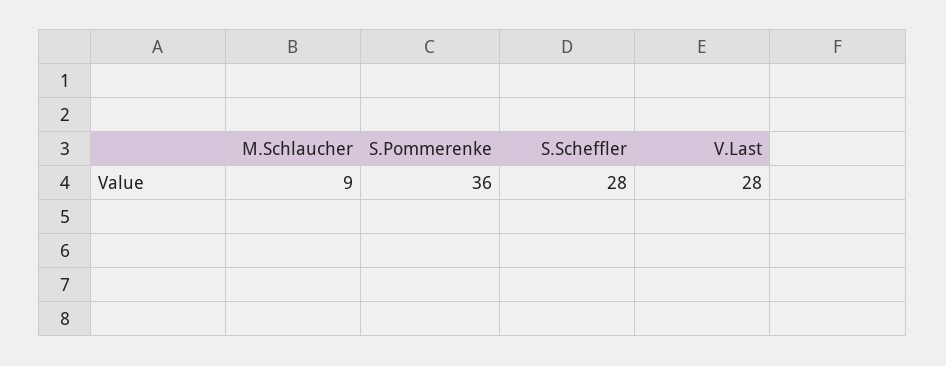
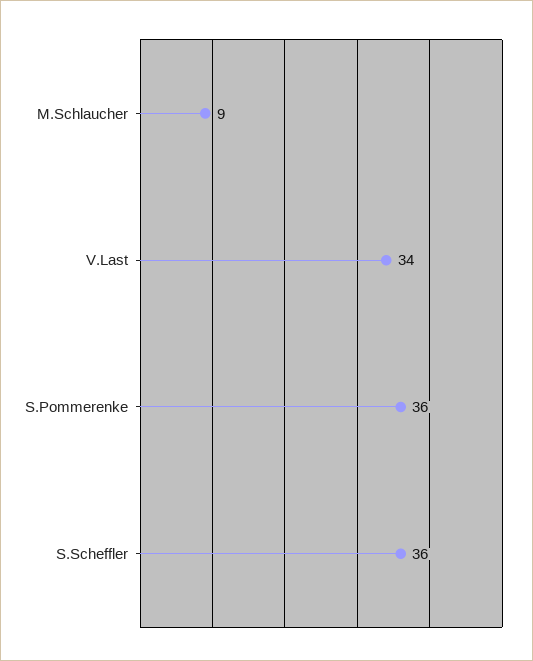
S.Scheffler: 28 -> 36
V.Last: 28 -> 34

